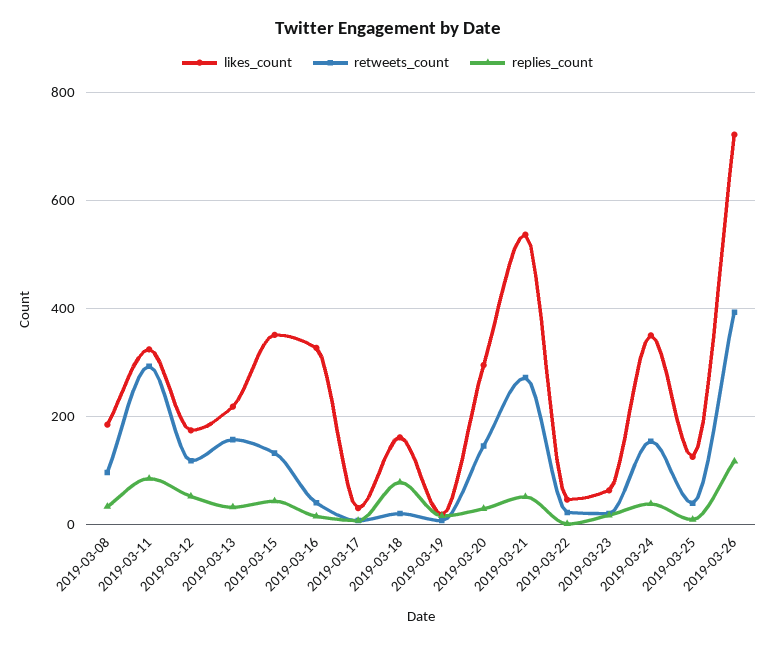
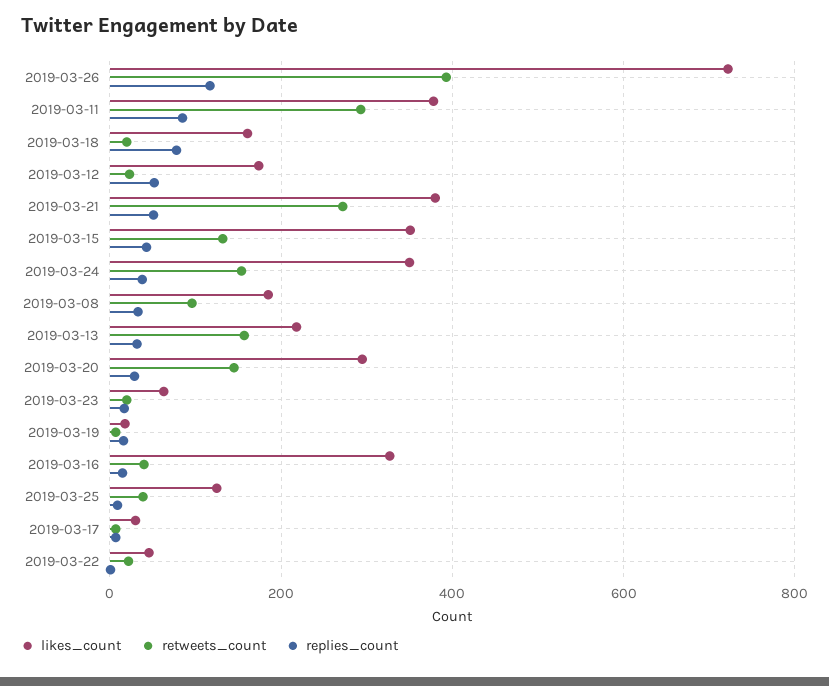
likes_count, 2019-03-11: 320 -> 380
retweets_count, 2019-03-12: 120 -> 20
likes_count, 2019-03-21: 540 -> 380

